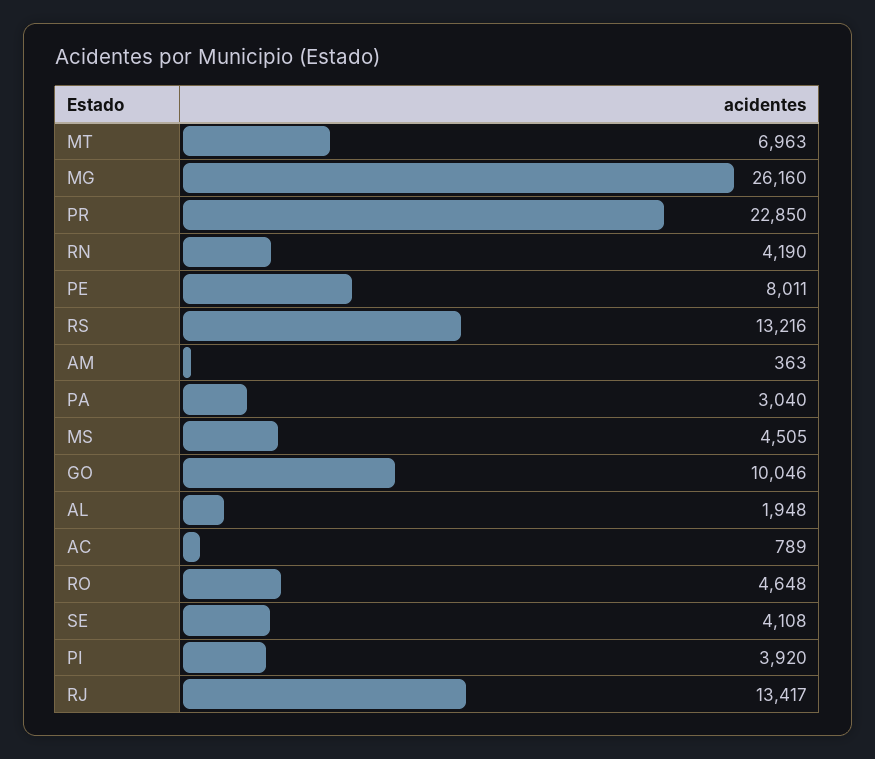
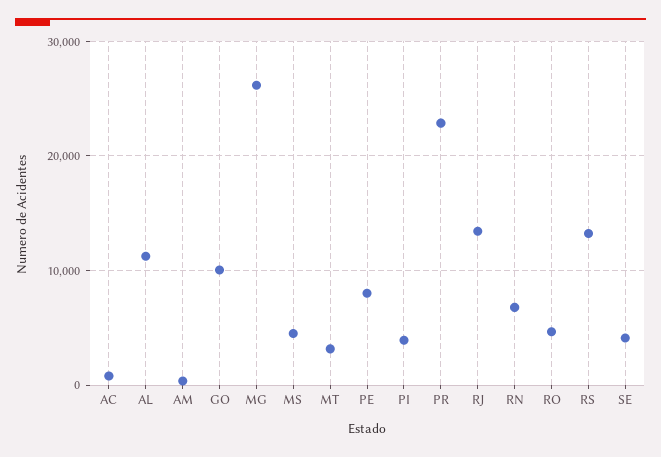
MT: 6963 -> 3000
RN: 4190 -> 7000
PA: 3040 -> none
AL: 1948 -> 11000

